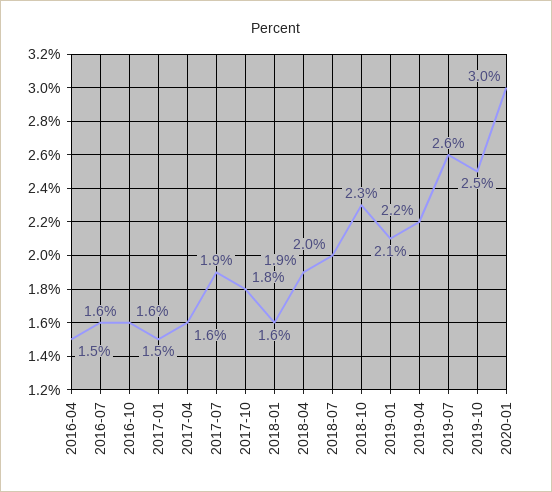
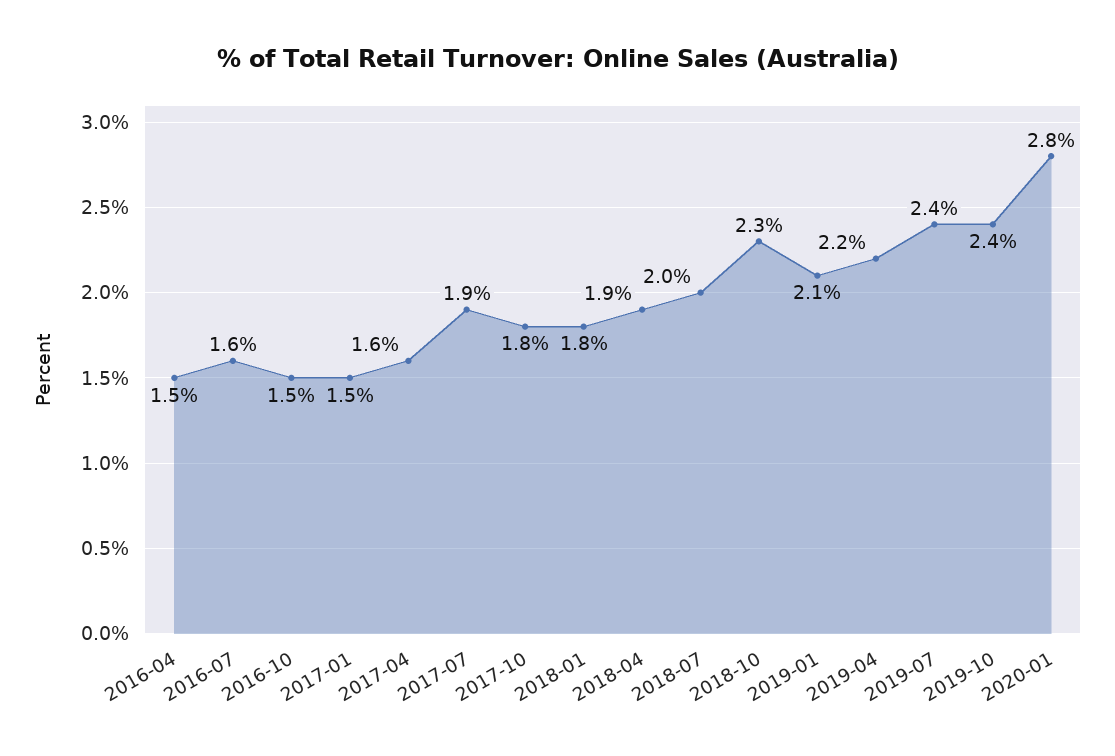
2016-10: 1.6 -> 1.5
2018-01: 1.6 -> 1.8
2019-07: 2.6 -> 2.4
2019-10: 2.5 -> 2.4
2020-01: 3 -> 2.8

